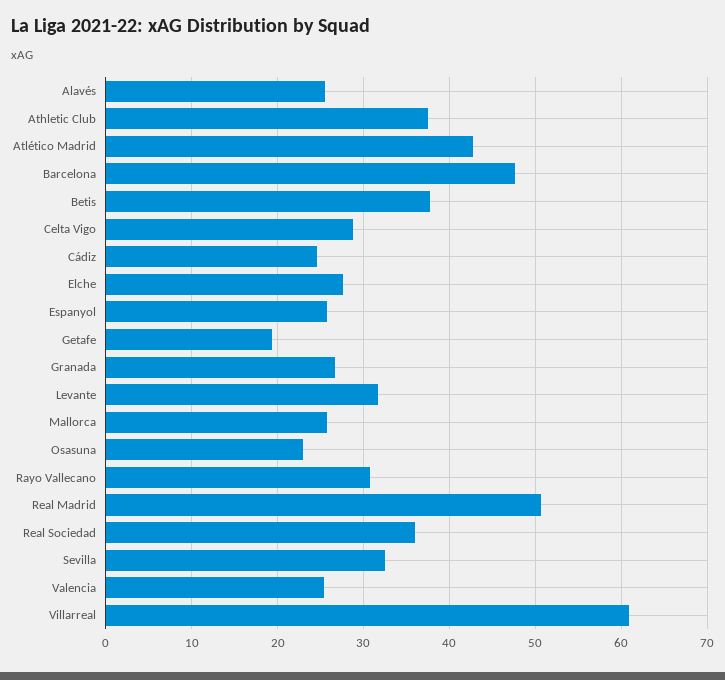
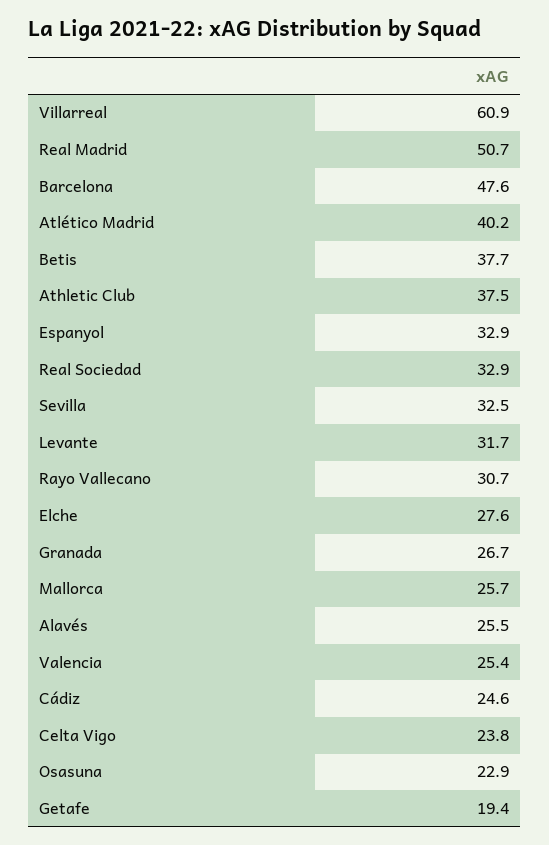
Atlético Madrid: 43 -> 40.2
Celta Vigo: 29 -> 23.8
Espanyol: 26 -> 32.9
Real Sociedad: 36 -> 32.9

